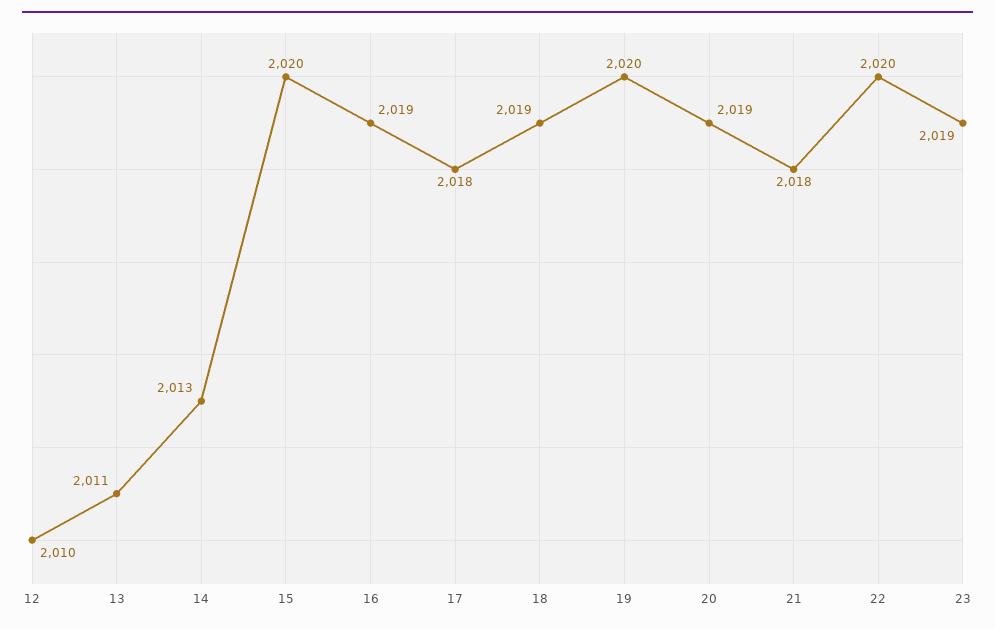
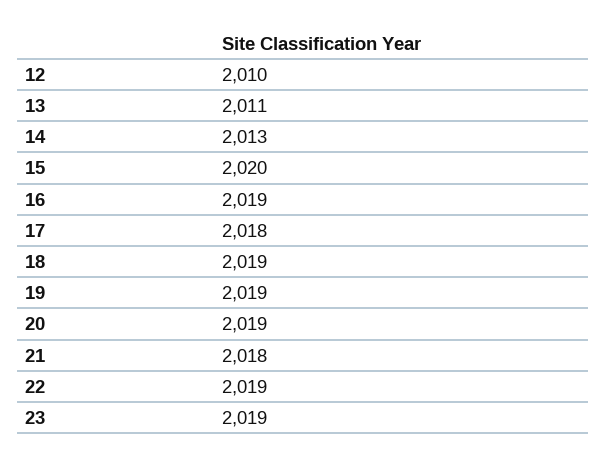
19: 2020 -> 2019
22: 2020 -> 2019

